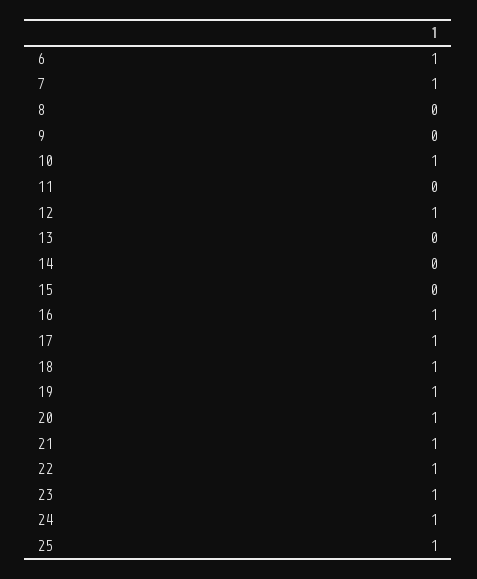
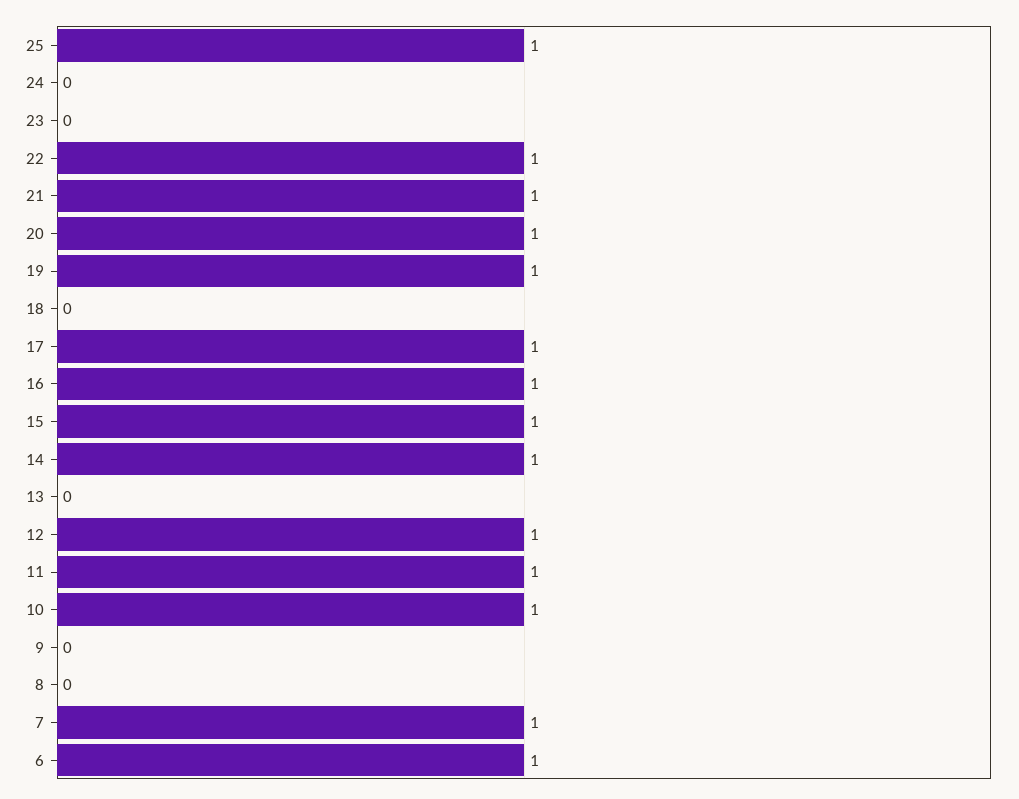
11: 0 -> 1
14: 0 -> 1
15: 0 -> 1
18: 1 -> 0
23: 1 -> 0
24: 1 -> 0

